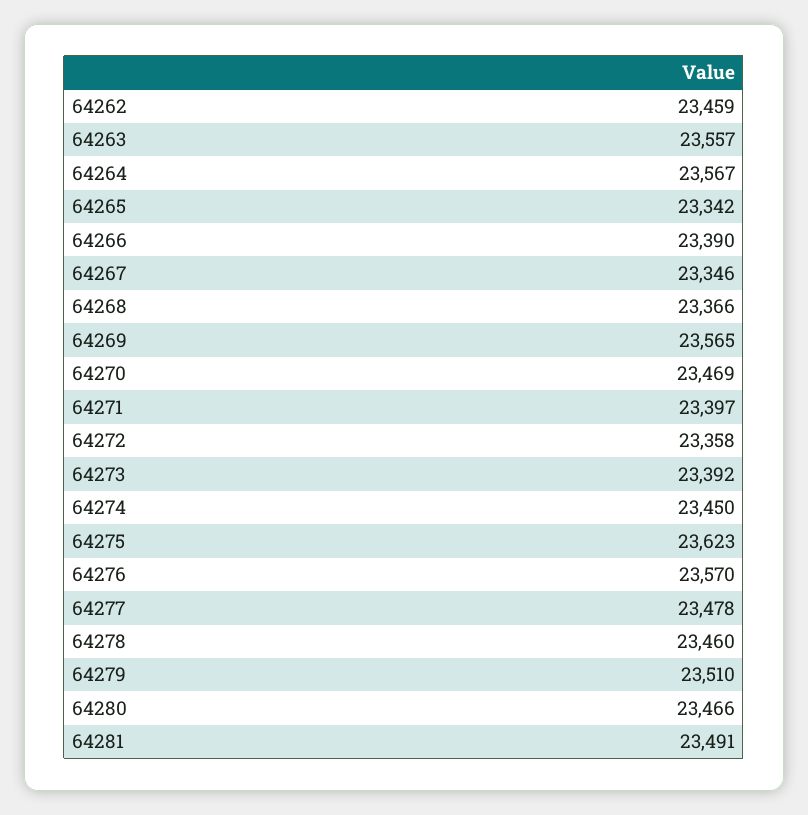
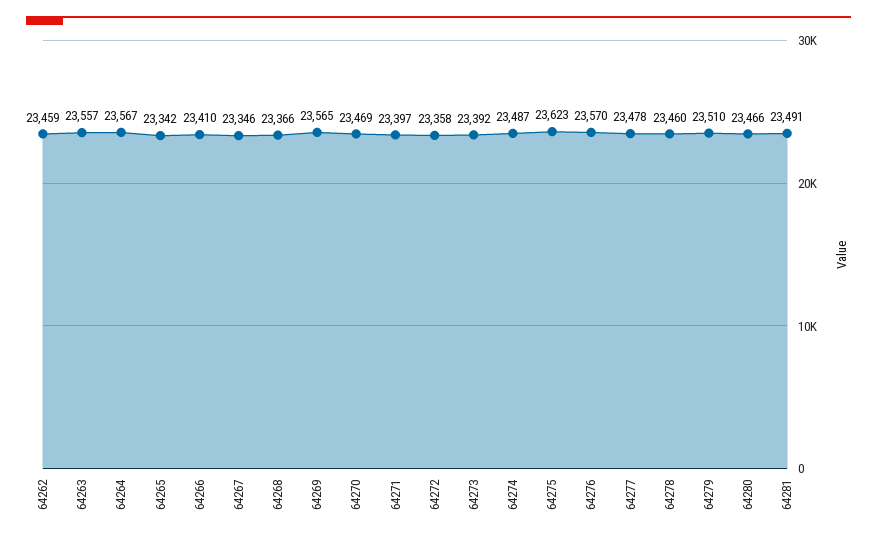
64266: 23390 -> 23410
64274: 23450 -> 23487

